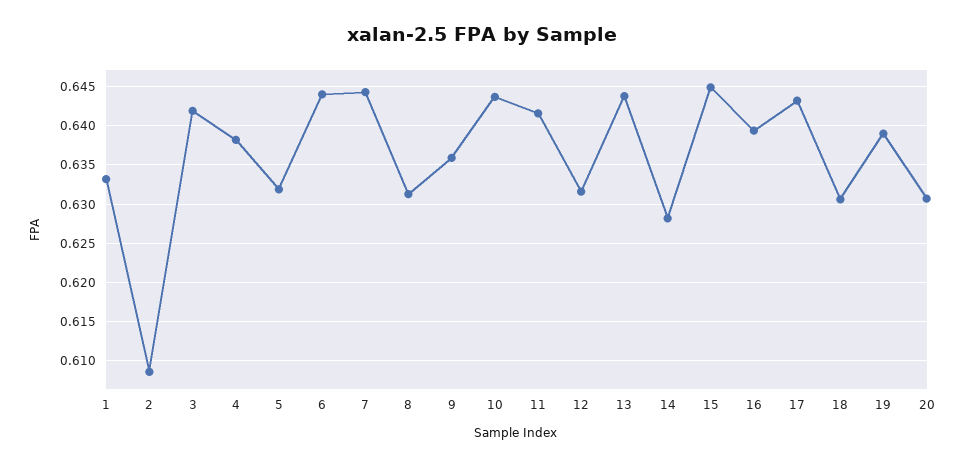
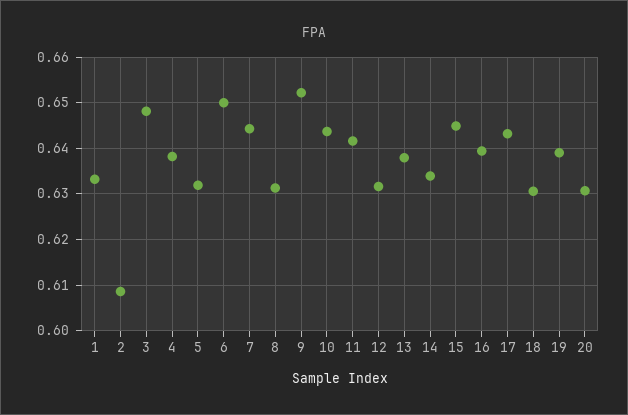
3: 0.642 -> 0.648
6: 0.644 -> 0.65
9: 0.636 -> 0.652
13: 0.644 -> 0.638
14: 0.628 -> 0.634

